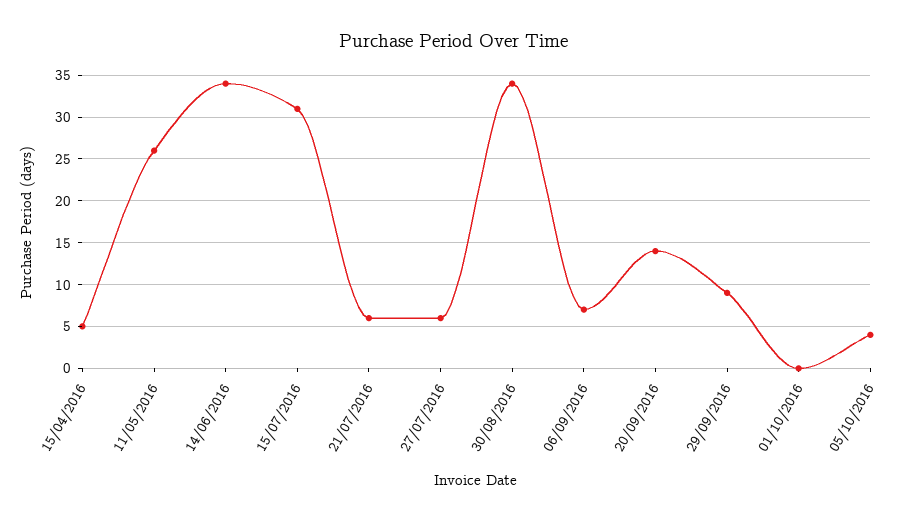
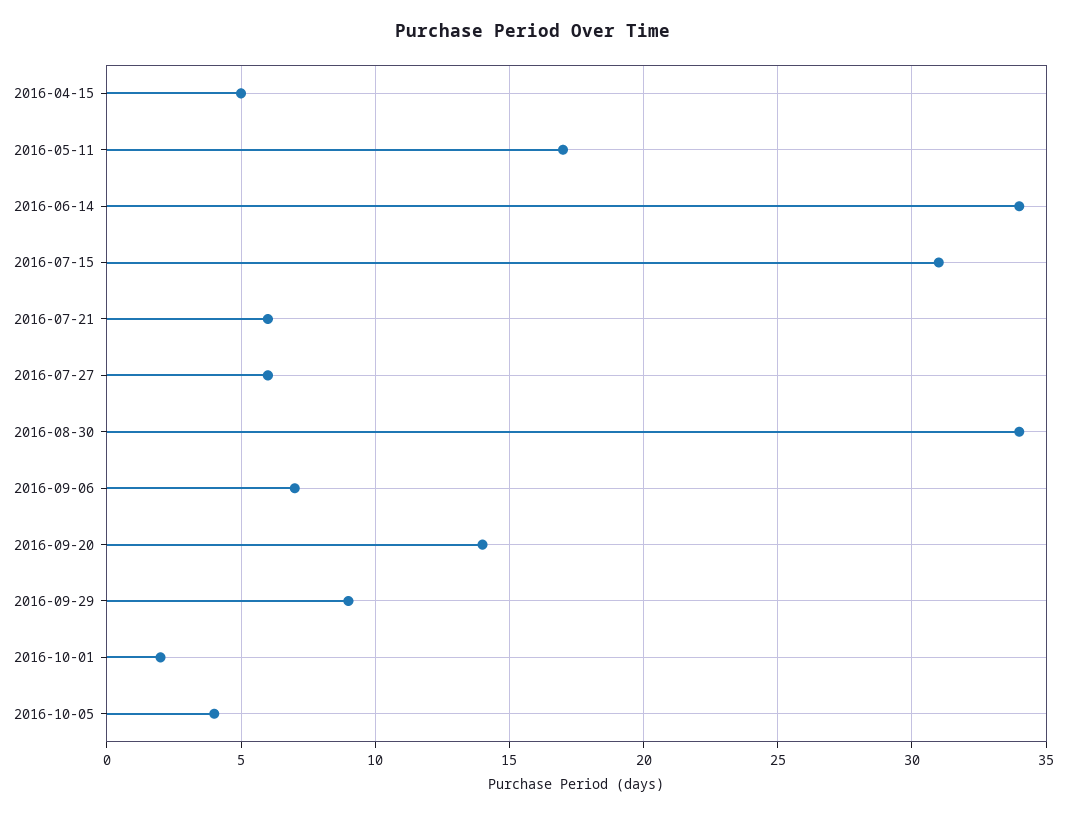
11/05/2016: 26 -> 17
01/10/2016: 0 -> 2

